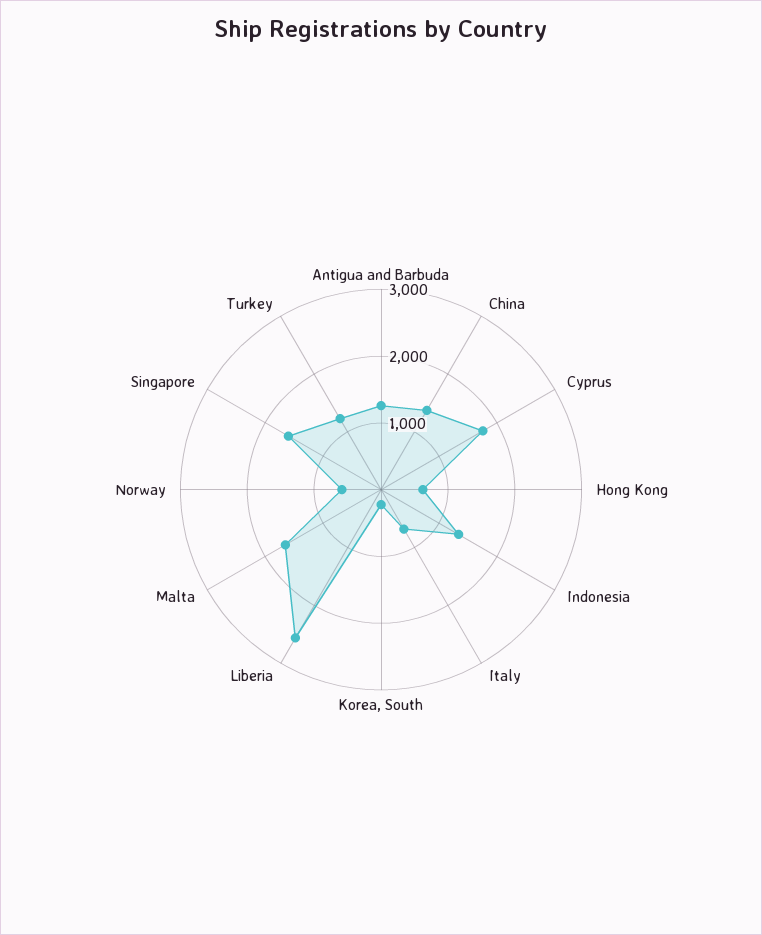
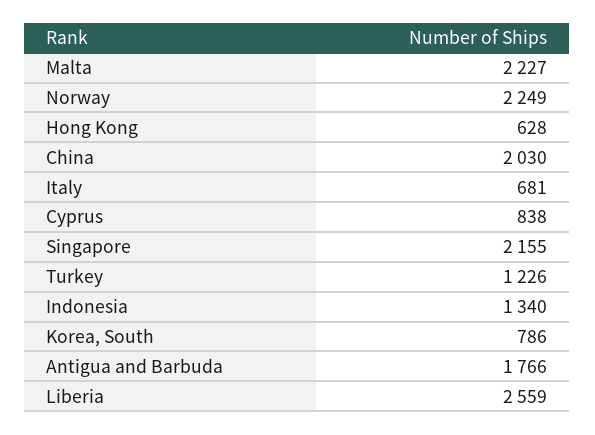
Antigua and Barbuda: 1200 -> 1766
China: 1400 -> 2030
Cyprus: 1800 -> 838
Korea, South: 200 -> 786
Malta: 1600 -> 2227
Norway: 600 -> 2249
Singapore: 1600 -> 2155

